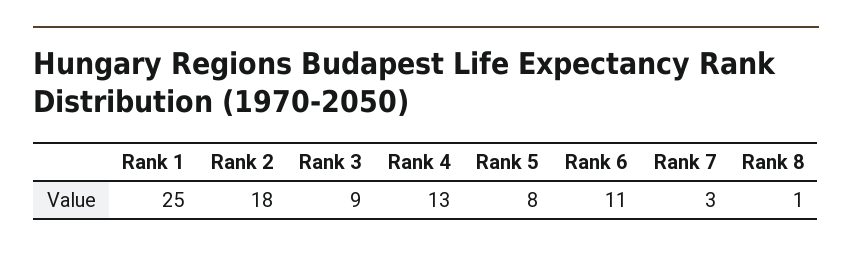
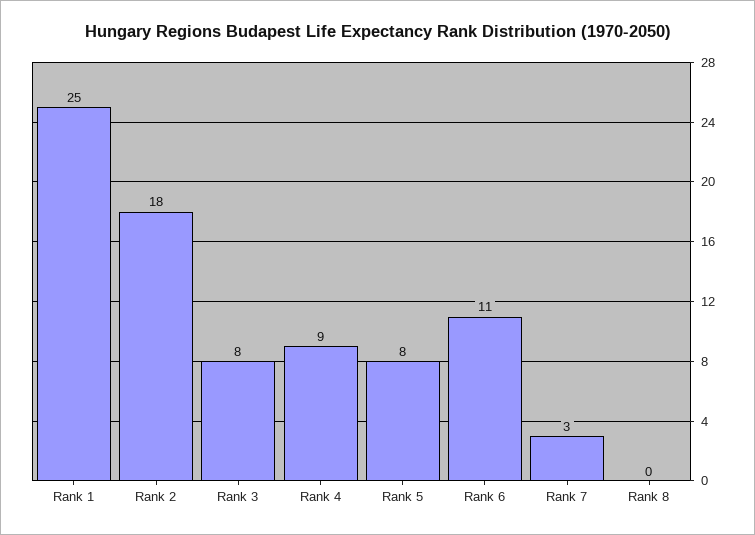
Rank 3: 9 -> 8
Rank 4: 13 -> 9
Rank 8: 1 -> 0

